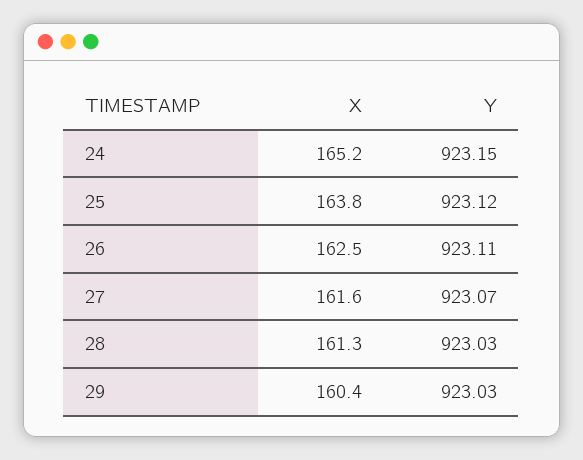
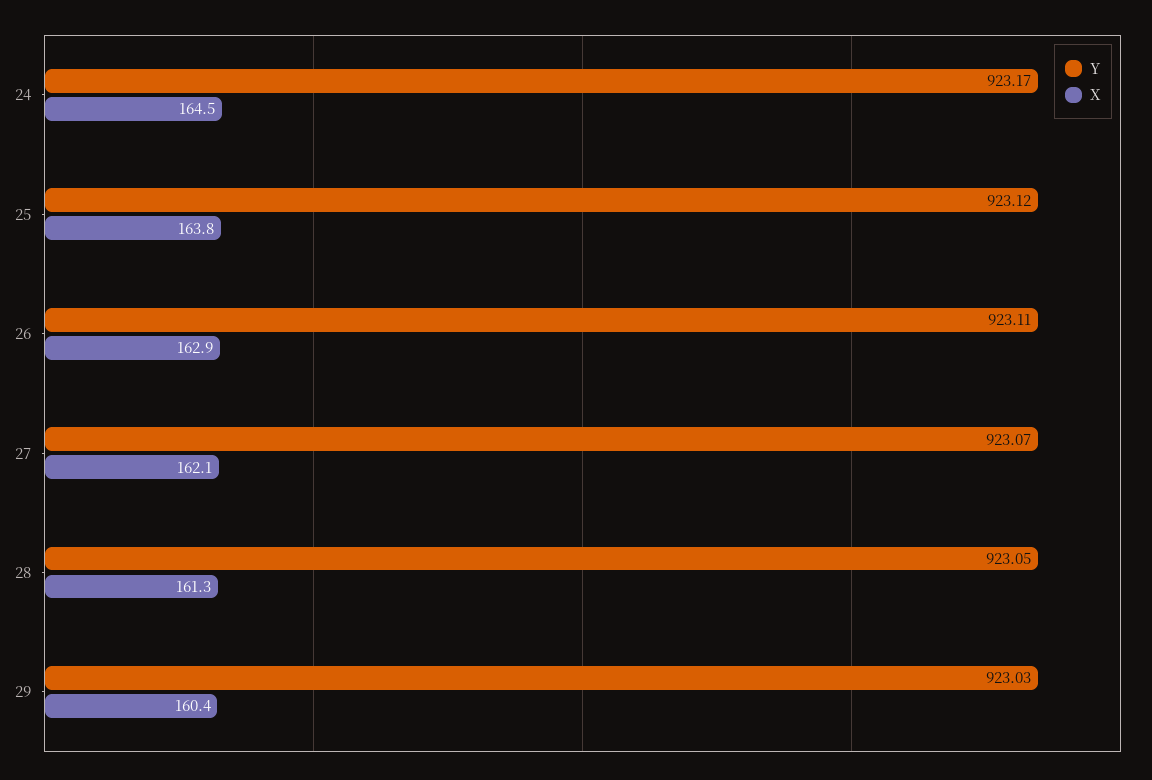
X, 24: 165.2 -> 164.5
Y, 24: 923.15 -> 923.17
X, 26: 162.5 -> 162.9
X, 27: 161.6 -> 162.1
Y, 28: 923.03 -> 923.05

